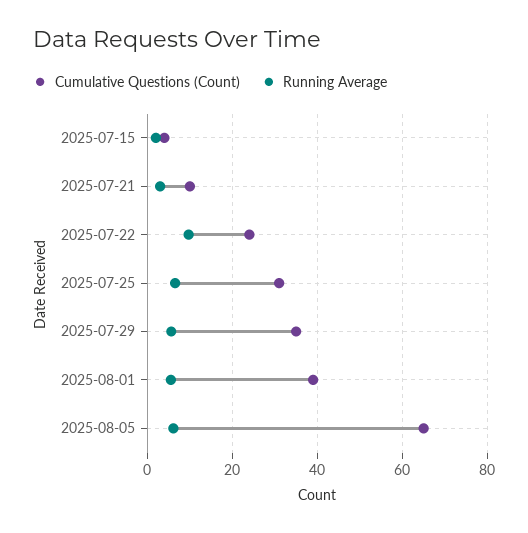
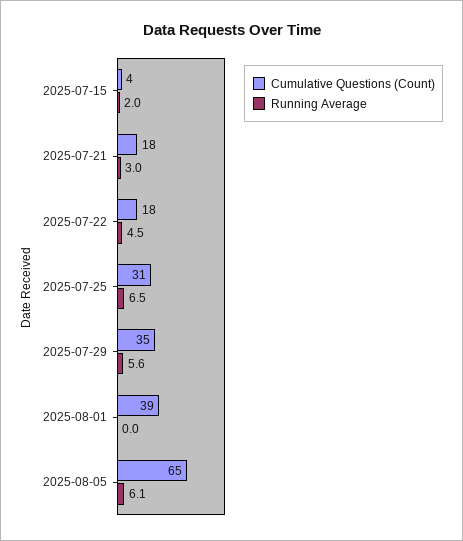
Cumulative Questions (Count), 2025-07-21: 10 -> 18
Cumulative Questions (Count), 2025-07-22: 24 -> 18
Running Average, 2025-07-22: 10 -> 4.5
Running Average, 2025-08-01: 6 -> 0

